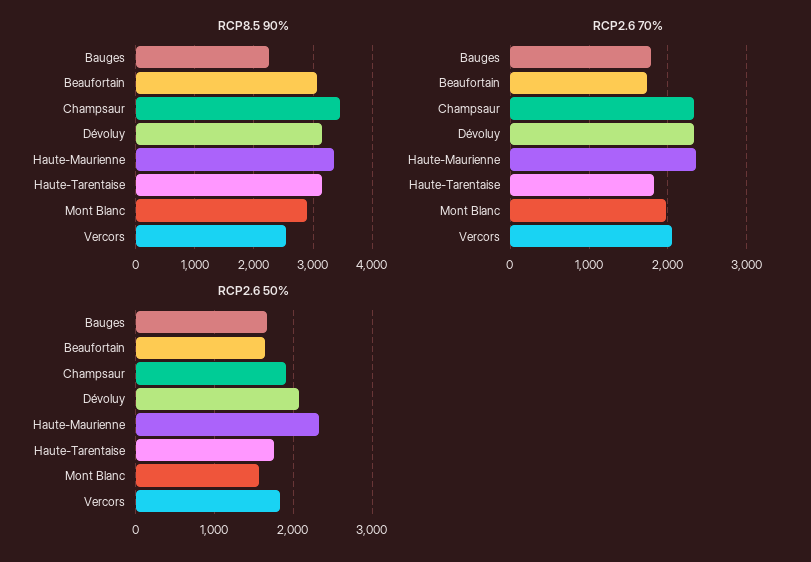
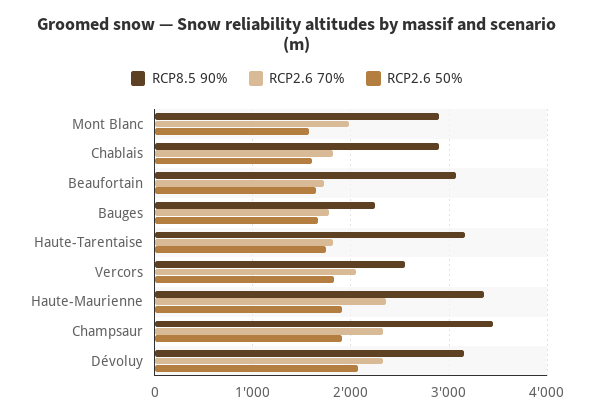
RCP2.6 50%, Haute-Maurienne: 2300 -> 1900
RCP8.5 90%, Chablais: none -> 2900
RCP2.6 70%, Chablais: none -> 1800
RCP2.6 50%, Chablais: none -> 1600

